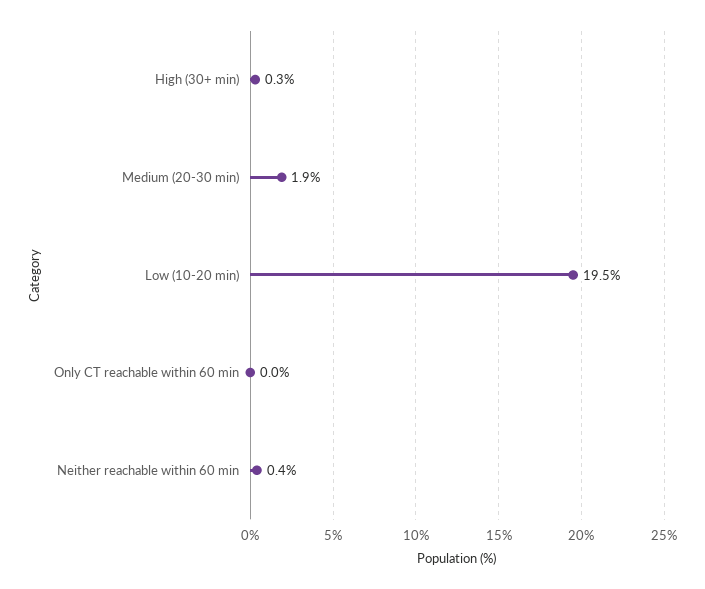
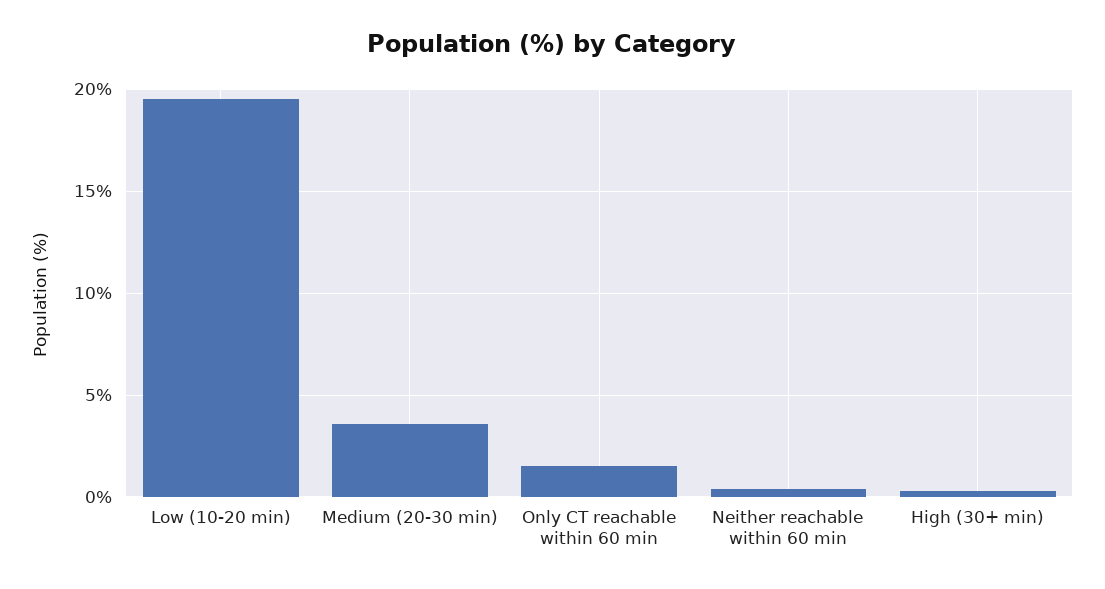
Medium (20-30 min): 1.9 -> 3.5
Only CT reachable within 60 min: 0 -> 1.5

